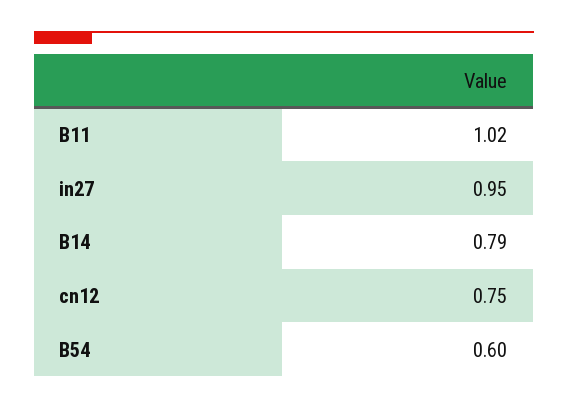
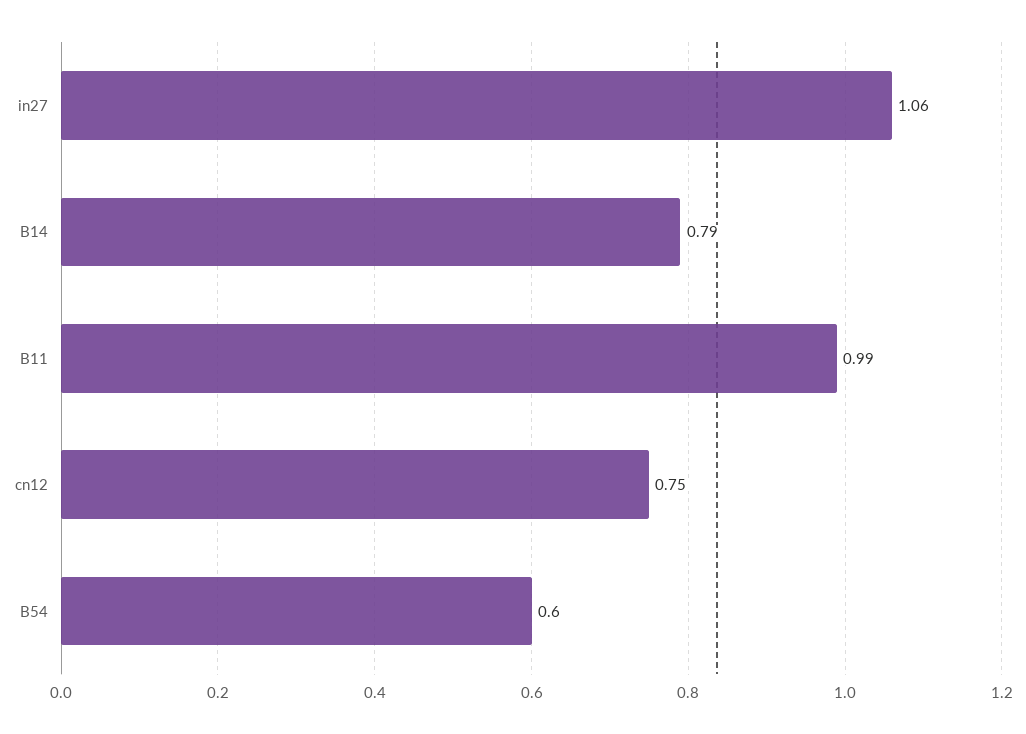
B11: 1.02 -> 0.99
in27: 0.95 -> 1.06

